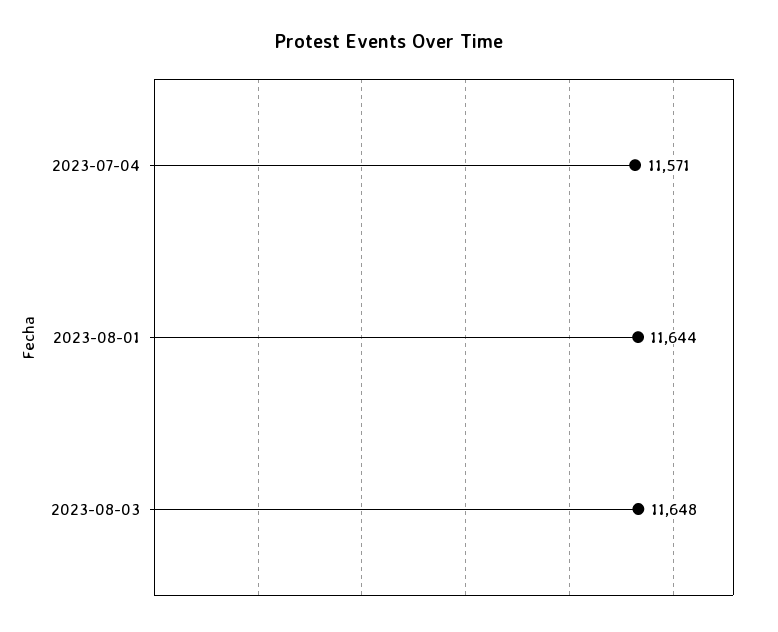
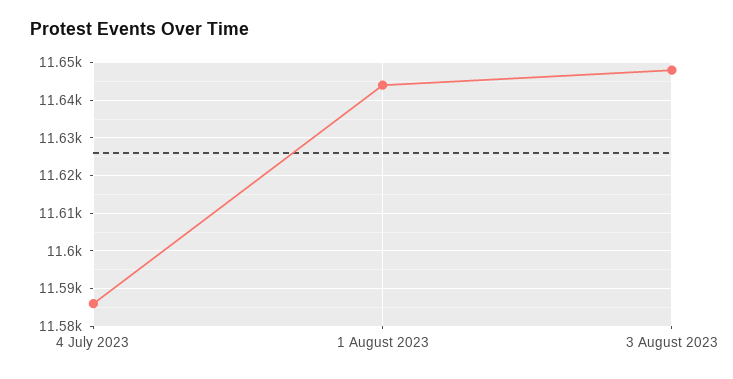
2023-07-04: 11571 -> 11585

